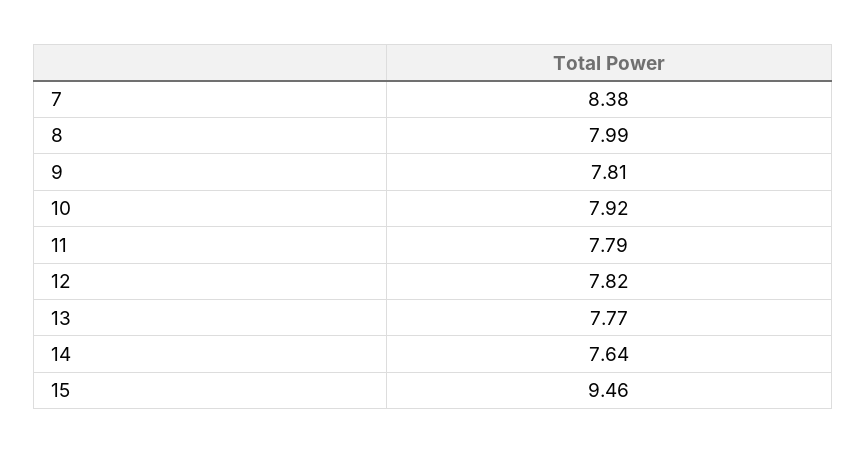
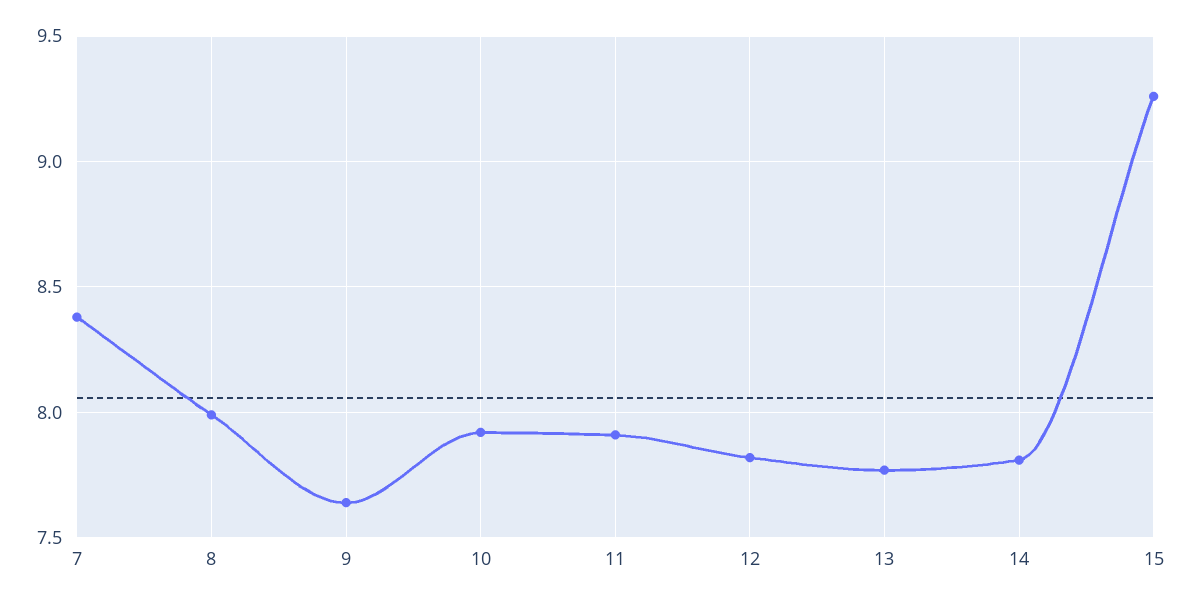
9: 7.81 -> 7.65
11: 7.79 -> 7.9
14: 7.64 -> 7.8
15: 9.46 -> 9.25

